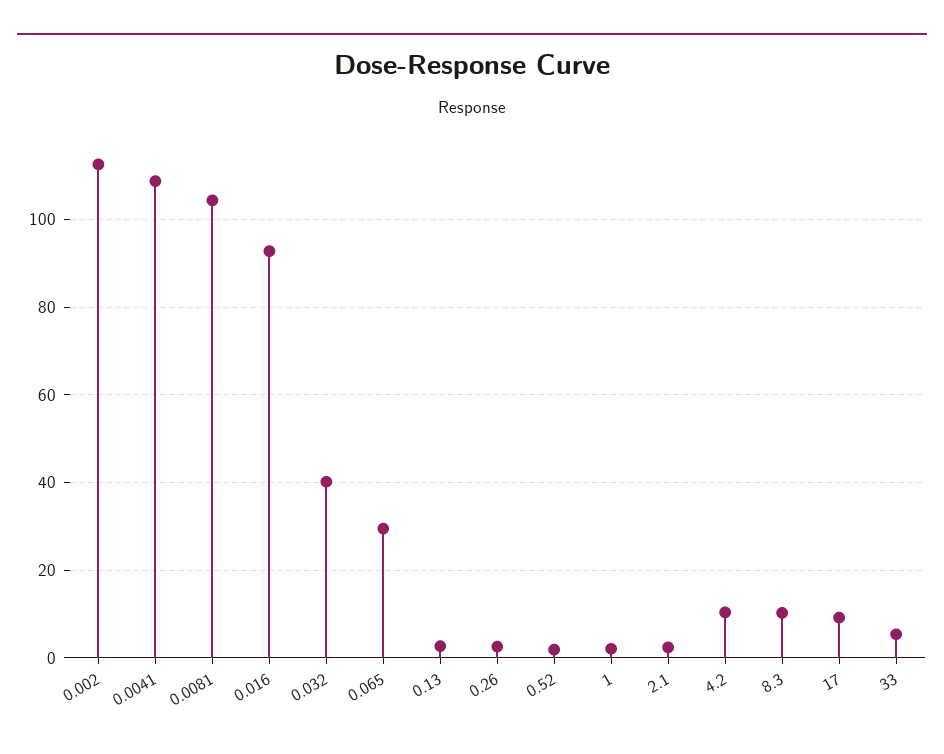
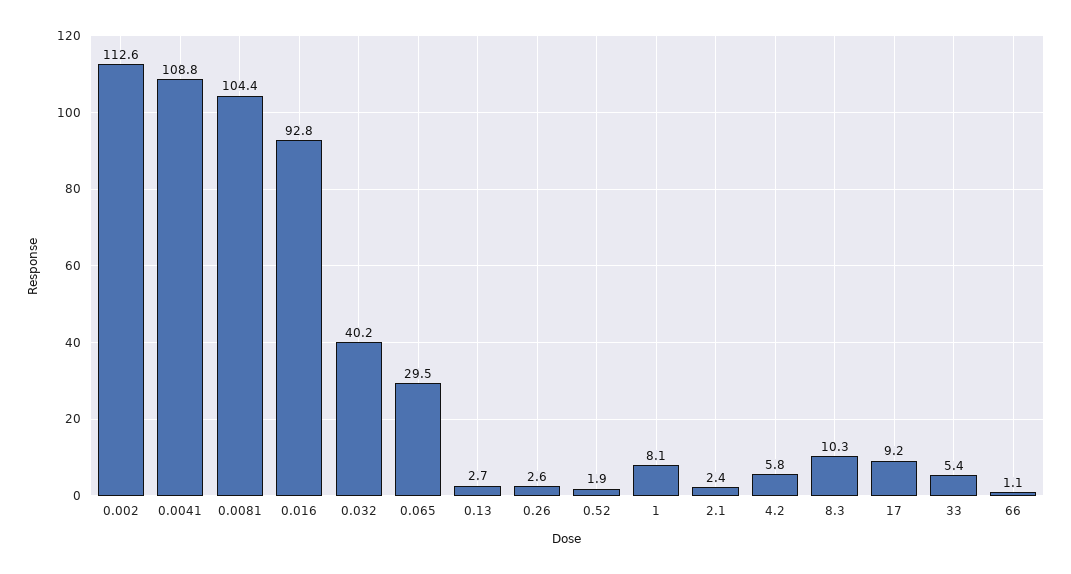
1: 2 -> 8.1
4.2: 10 -> 5.8
66: none -> 1.1

